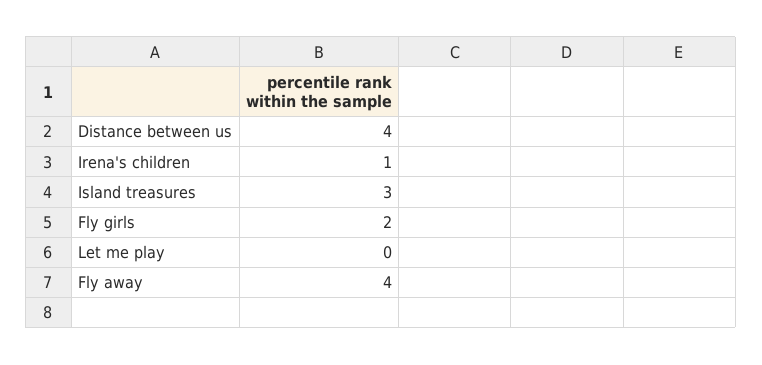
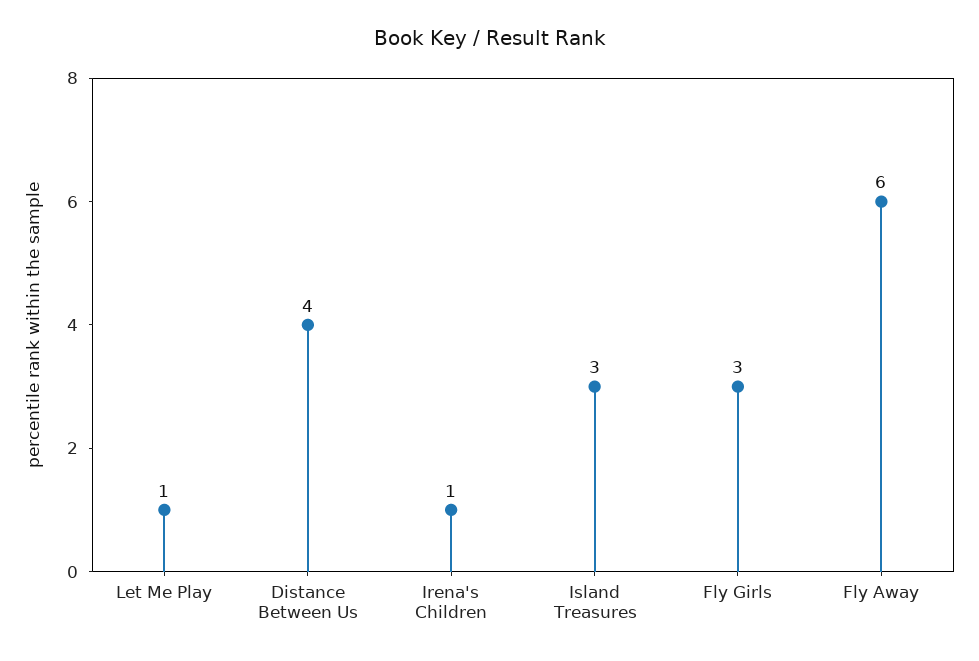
Fly girls: 2 -> 3
Let me play: 0 -> 1
Fly away: 4 -> 6

